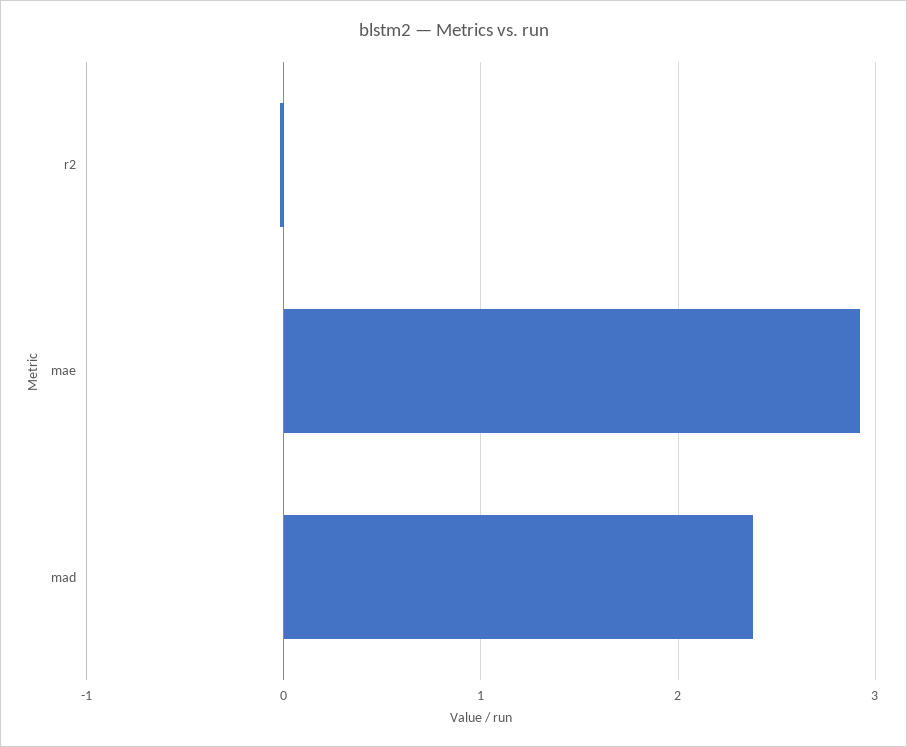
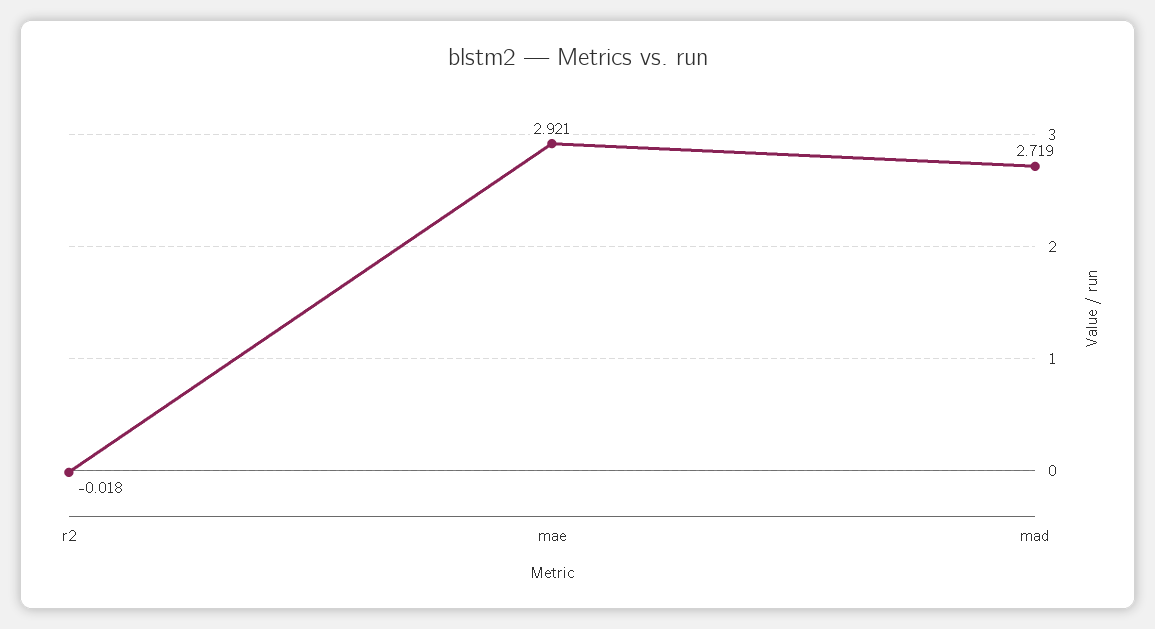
mad: 2.4 -> 2.719

